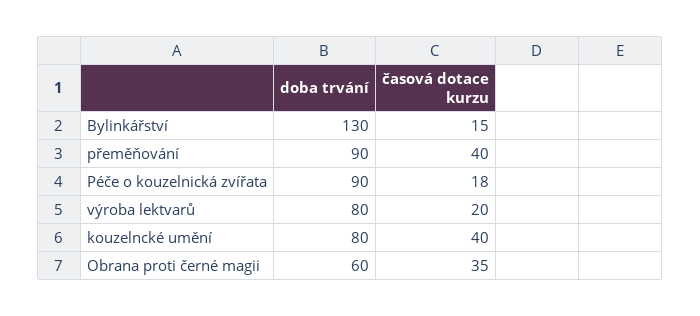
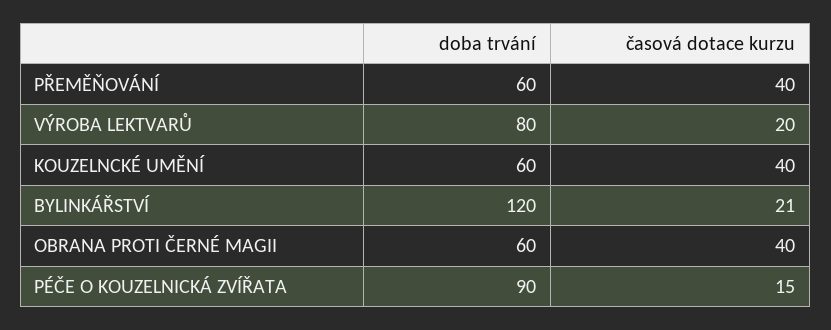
doba trvání, Bylinkářství: 130 -> 120
časová dotace kurzu, Bylinkářství: 15 -> 21
doba trvání, přeměňování: 90 -> 60
časová dotace kurzu, Péče o kouzelnická zvířata: 18 -> 15
doba trvání, kouzelncké umění: 80 -> 60
časová dotace kurzu, Obrana proti černé magii: 35 -> 40

